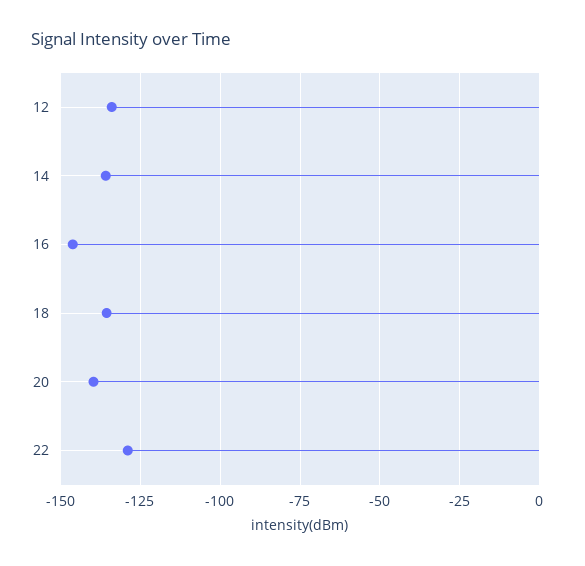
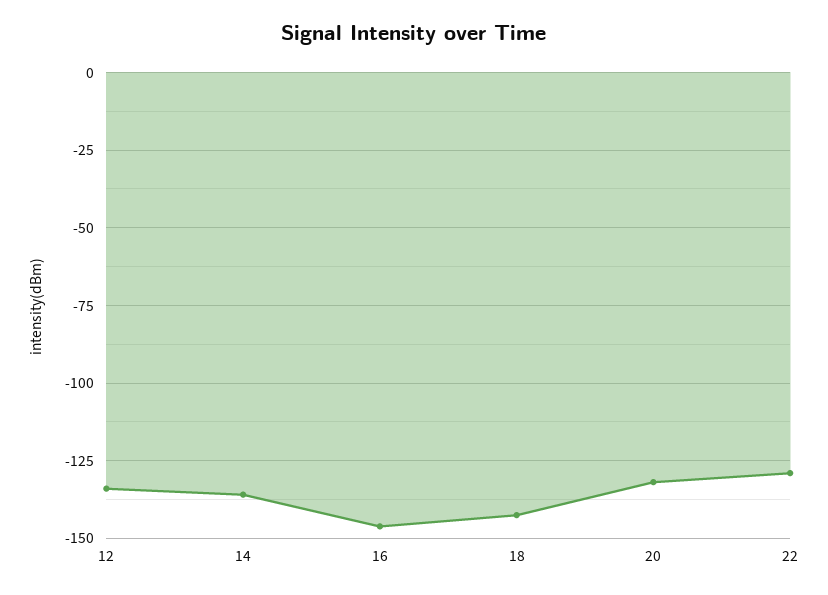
18: -135 -> -142.5
20: -140 -> -132.5

